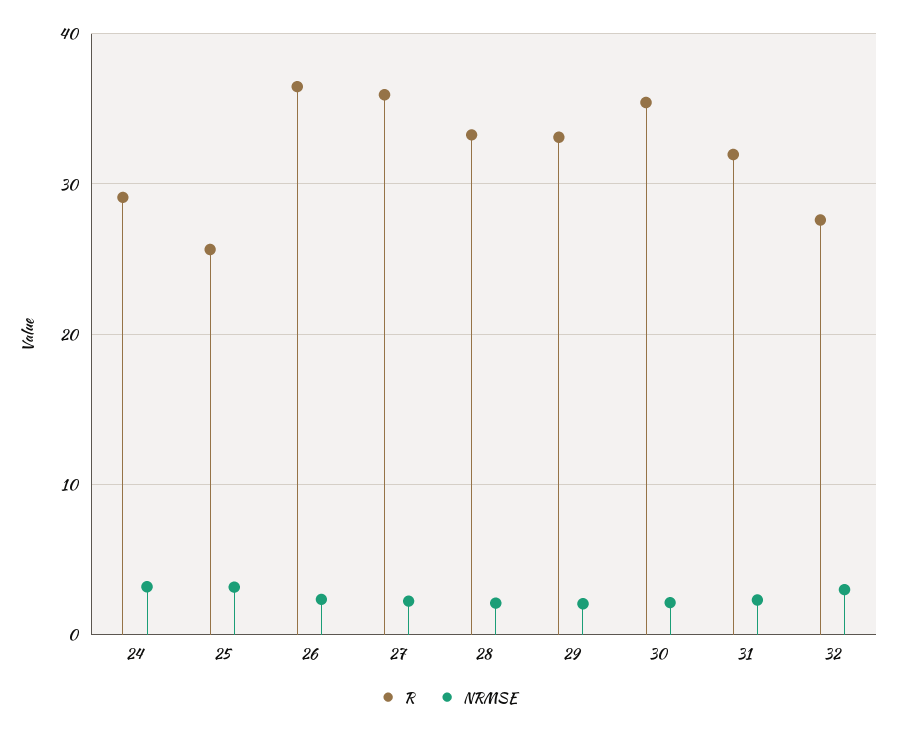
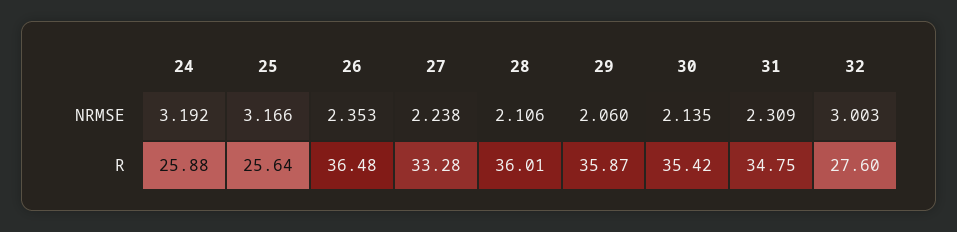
R, 24: 29 -> 25.88
R, 27: 36 -> 33.28
R, 28: 33 -> 36.01
R, 29: 33 -> 35.87
R, 31: 32 -> 34.75

